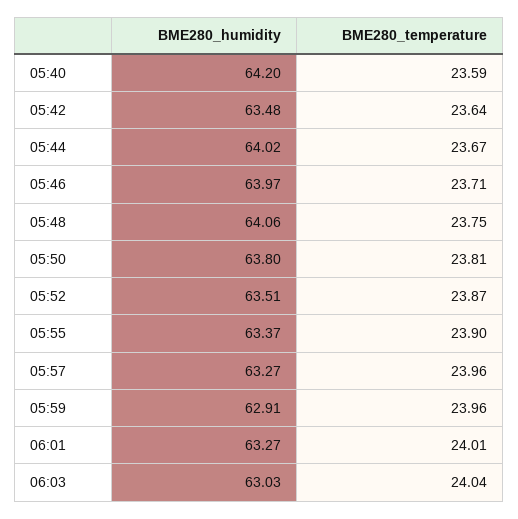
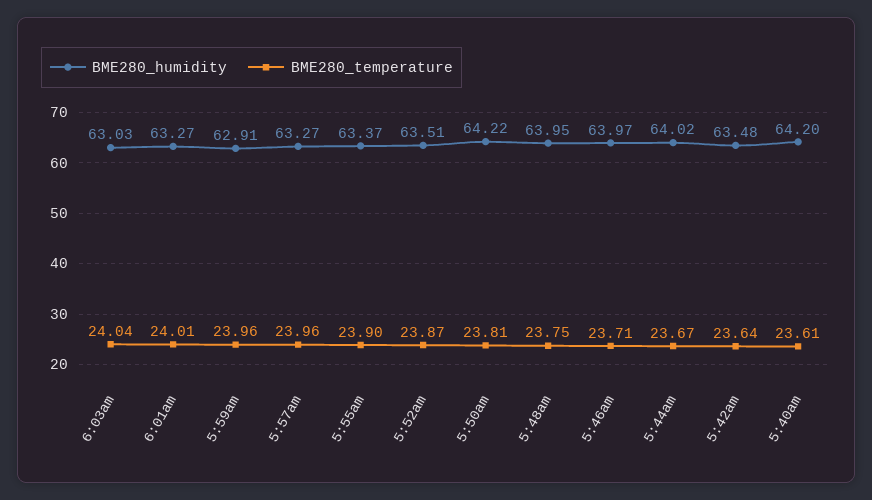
BME280_temperature, 05:40: 23.59 -> 23.61
BME280_humidity, 05:48: 64.06 -> 63.95
BME280_humidity, 05:50: 63.8 -> 64.22

